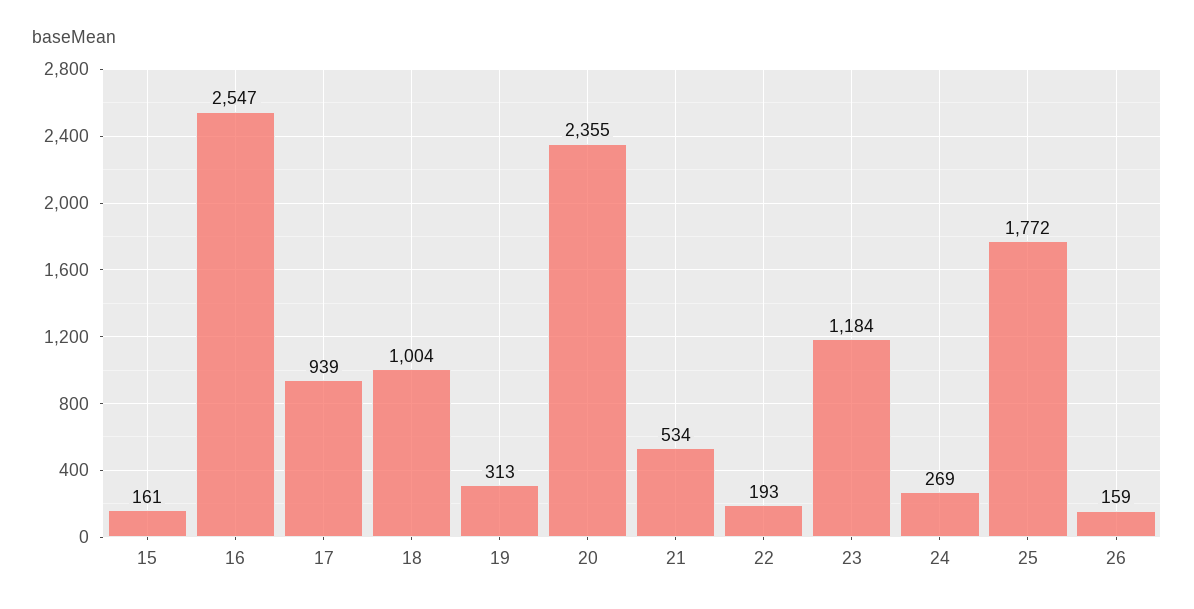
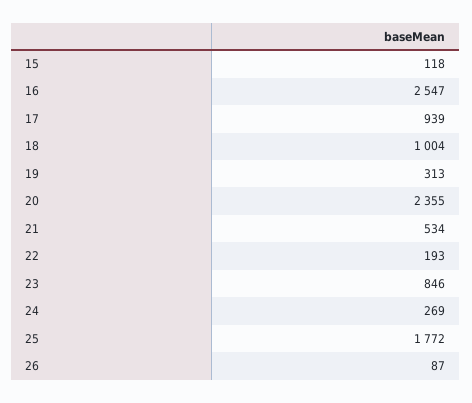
15: 161 -> 118
23: 1184 -> 846
26: 159 -> 87

